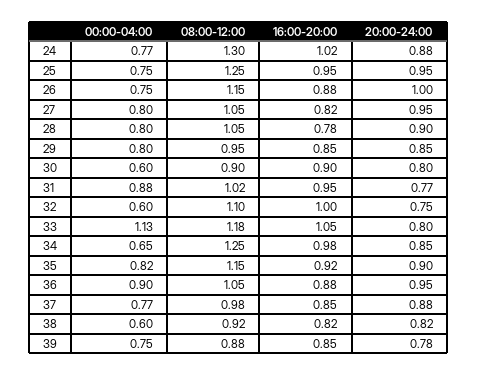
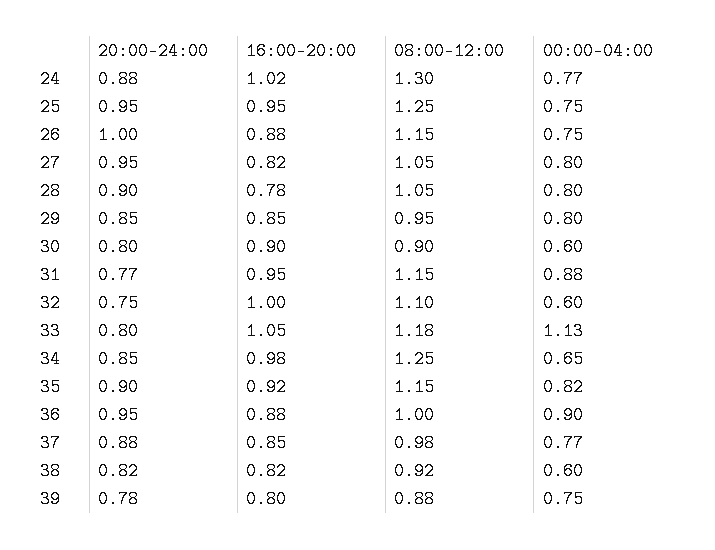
08:00-12:00, 31: 1.02 -> 1.15
08:00-12:00, 36: 1.05 -> 1
16:00-20:00, 39: 0.85 -> 0.8

